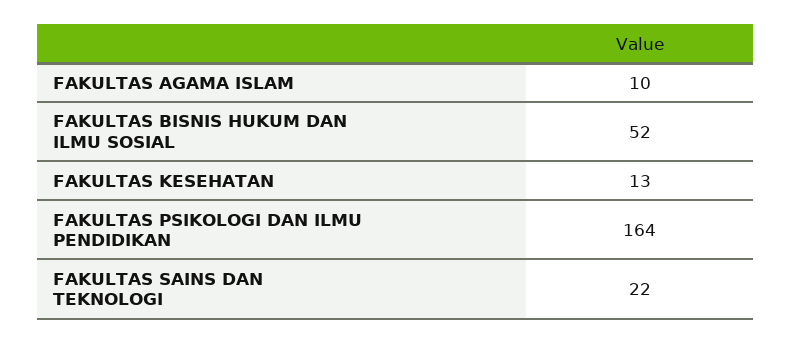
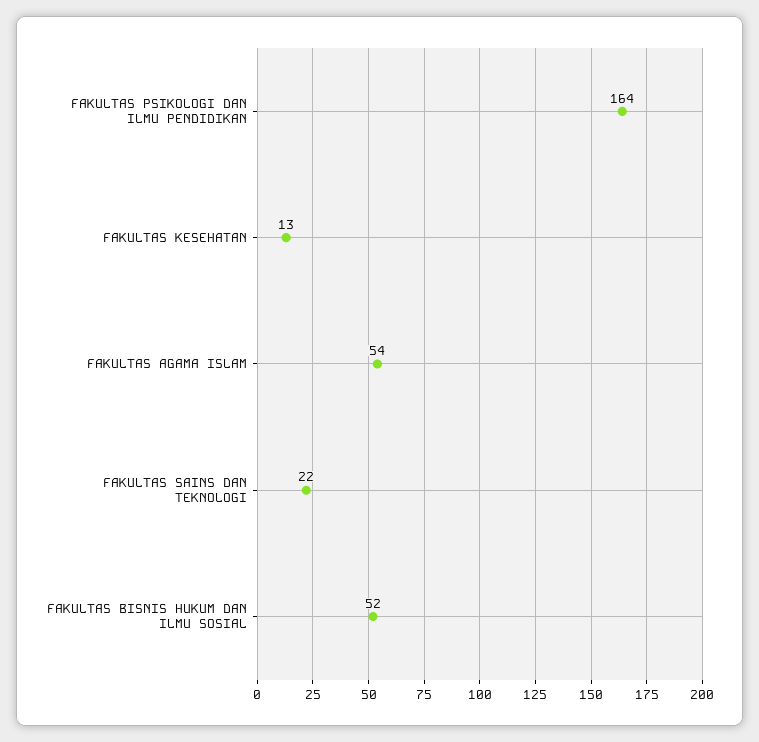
FAKULTAS AGAMA ISLAM: 10 -> 54

